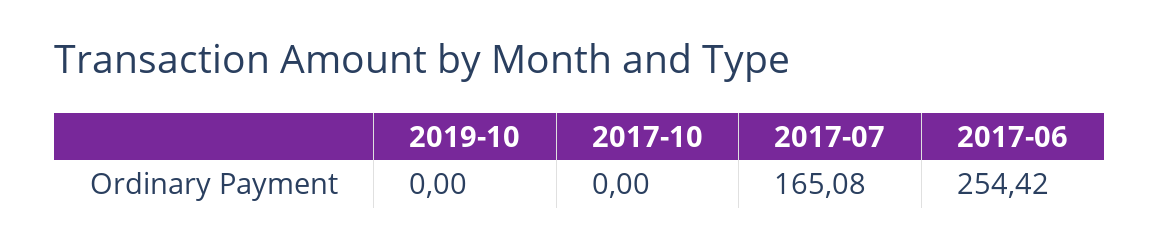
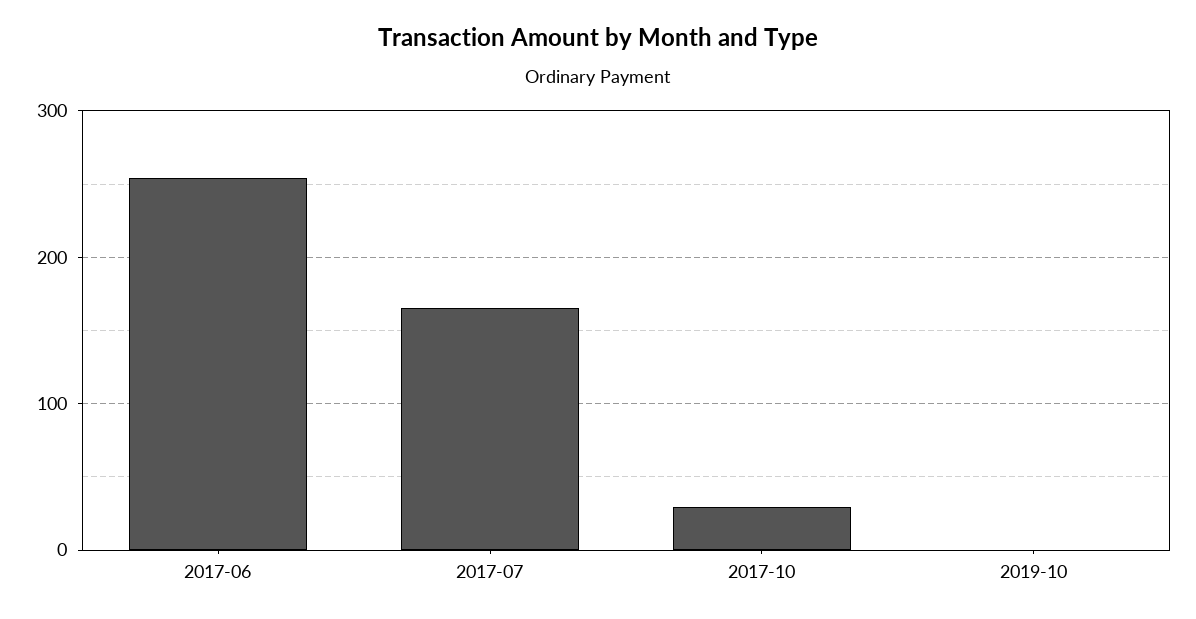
2017-10: 0 -> 30

